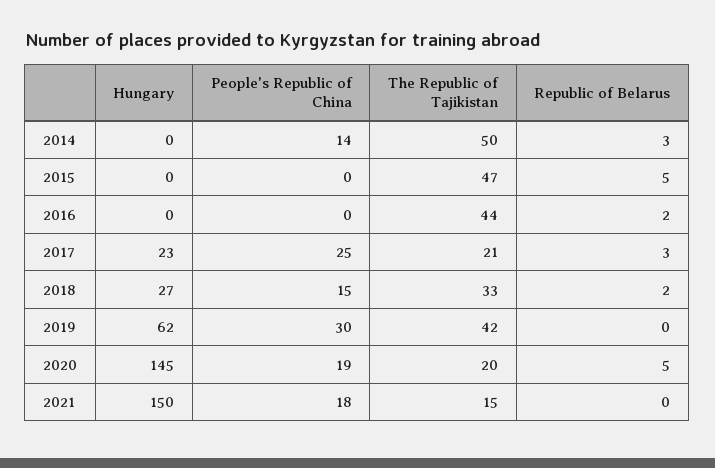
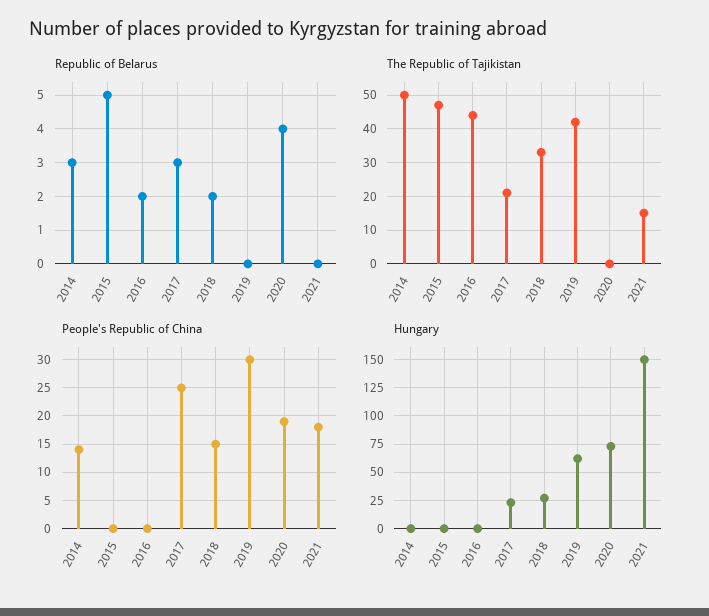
Hungary, 2020: 145 -> 75
The Republic of Tajikistan, 2020: 20 -> 0
Republic of Belarus, 2020: 5 -> 4

